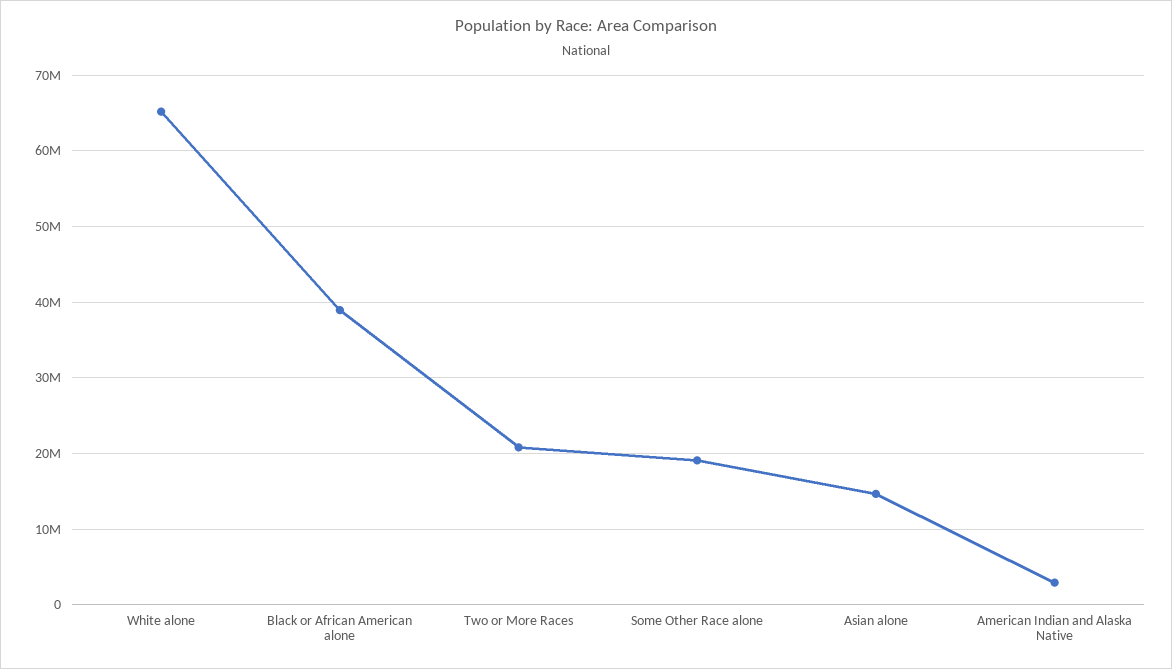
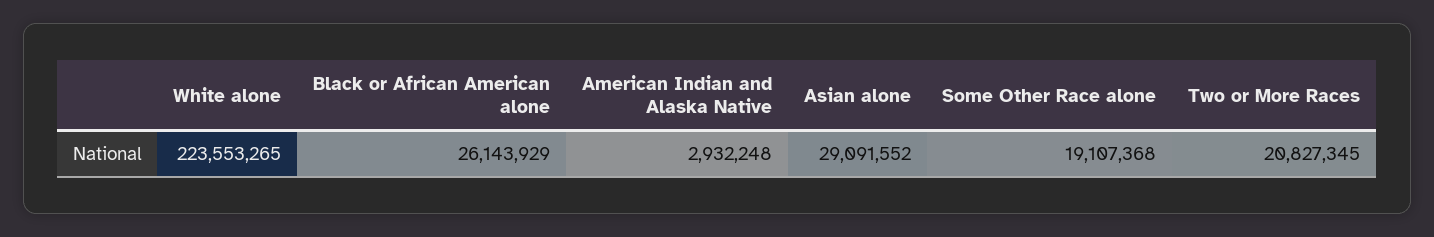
White alone: 65000000 -> 223553265
Black or African American alone: 39000000 -> 26143929
Asian alone: 15000000 -> 29091552

